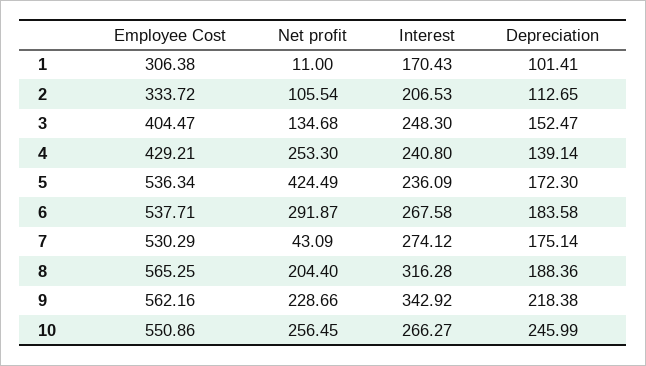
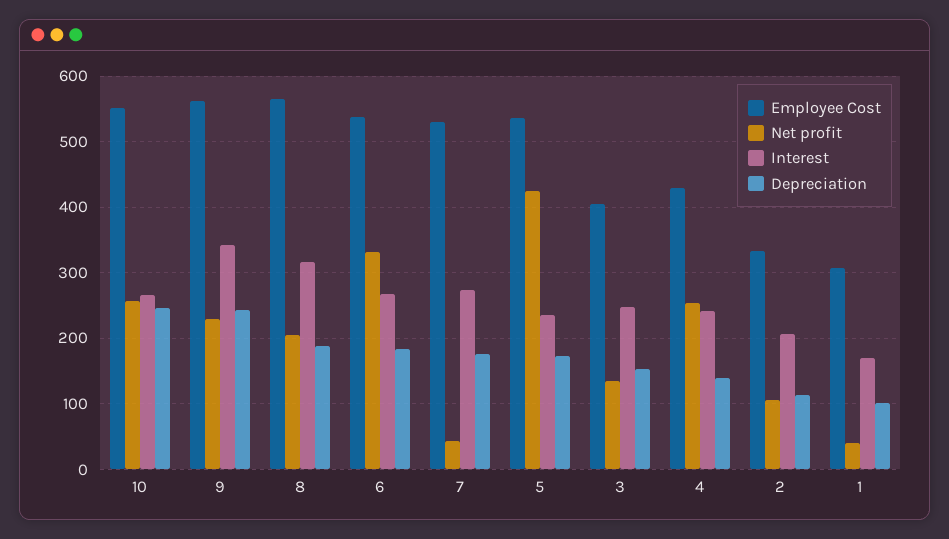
Net profit, 1: 11 -> 40
Net profit, 6: 291.87 -> 330
Depreciation, 9: 218.38 -> 240

